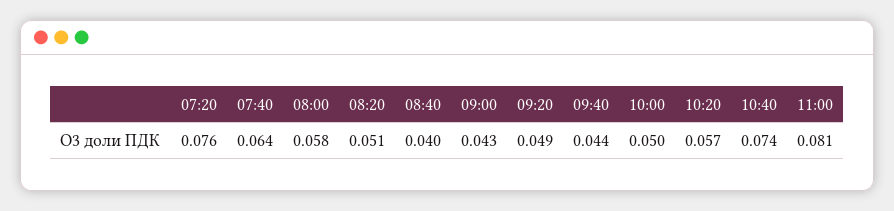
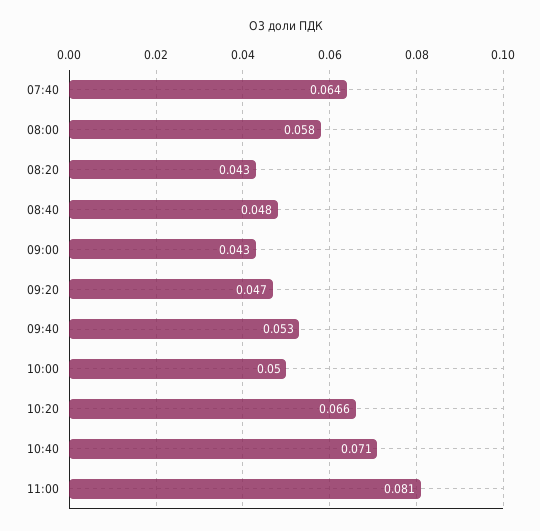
07:20: 0.076 -> none
08:20: 0.051 -> 0.043
08:40: 0.04 -> 0.048
09:20: 0.049 -> 0.047
09:40: 0.044 -> 0.053
10:20: 0.057 -> 0.066
10:40: 0.074 -> 0.071

